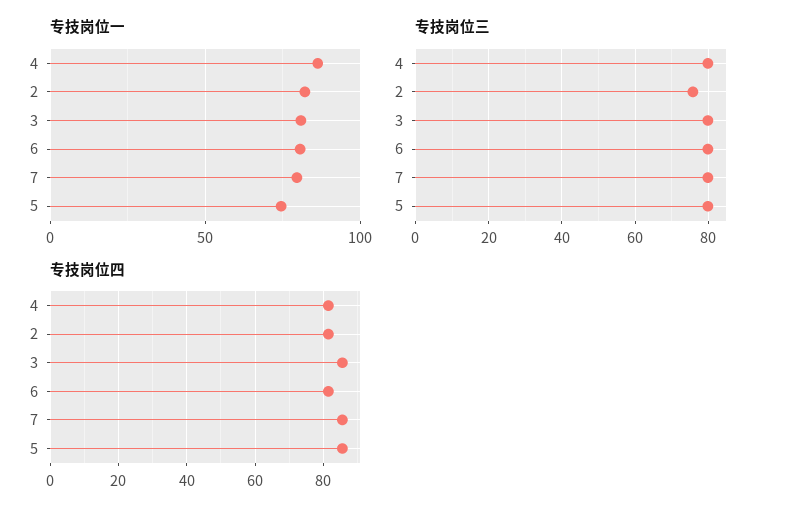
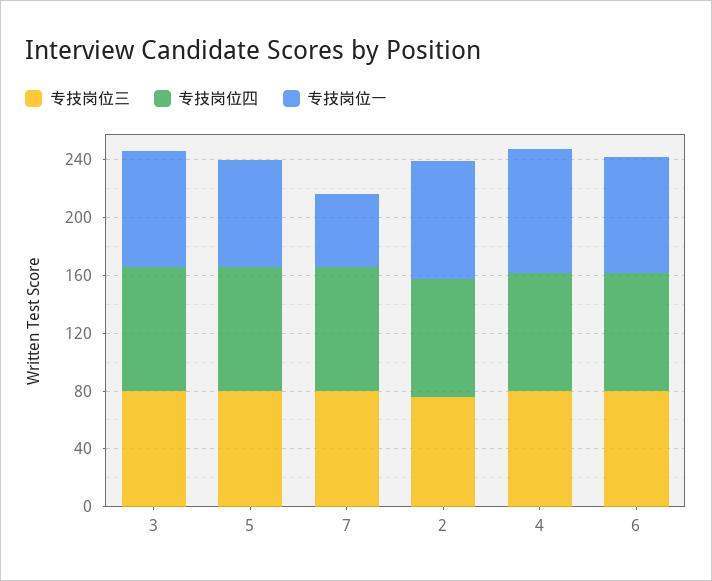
专技岗位一, 7: 80 -> 50

